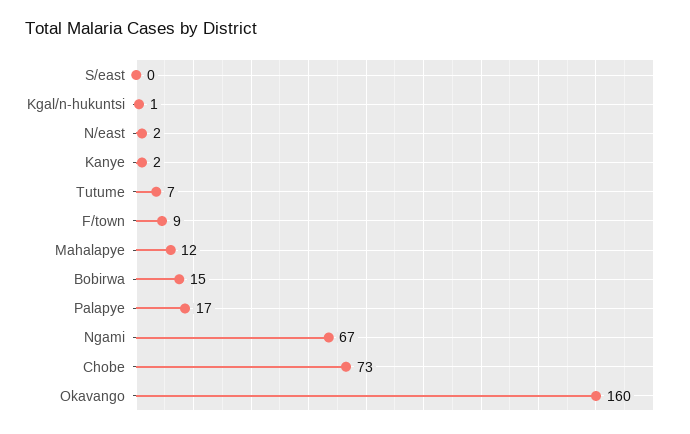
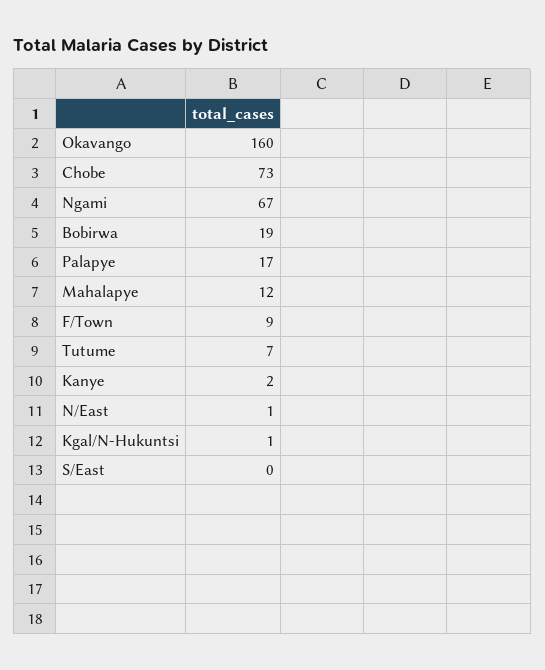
N/east: 2 -> 1
Bobirwa: 15 -> 19

